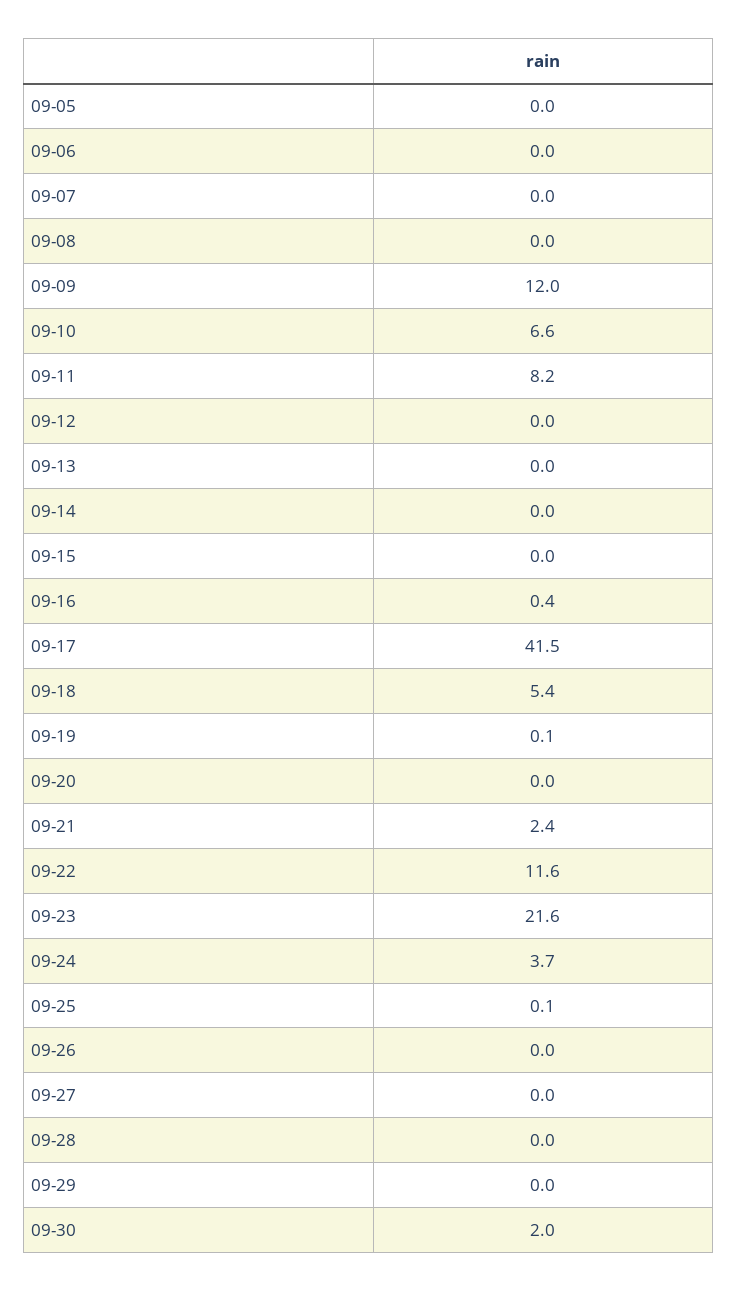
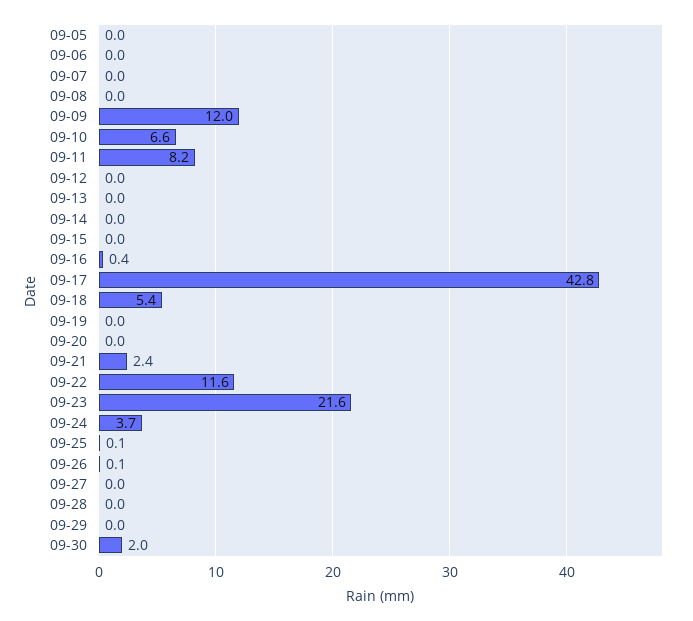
09-17: 41.5 -> 42.8
09-19: 0.1 -> 0
09-26: 0 -> 0.1

